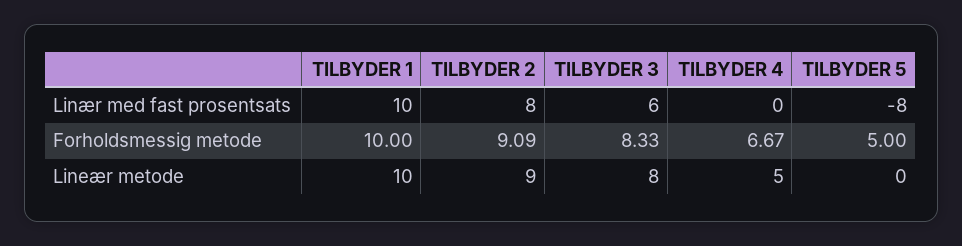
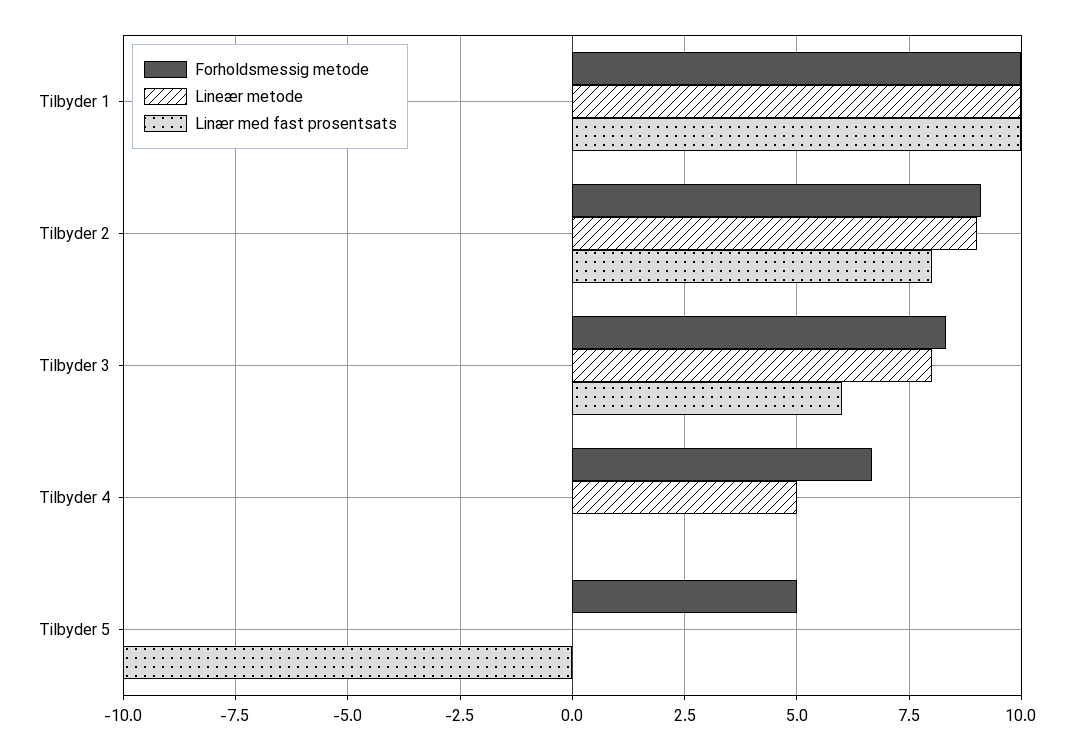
Linær med fast prosentsats, TILBYDER 5: -8 -> -10

